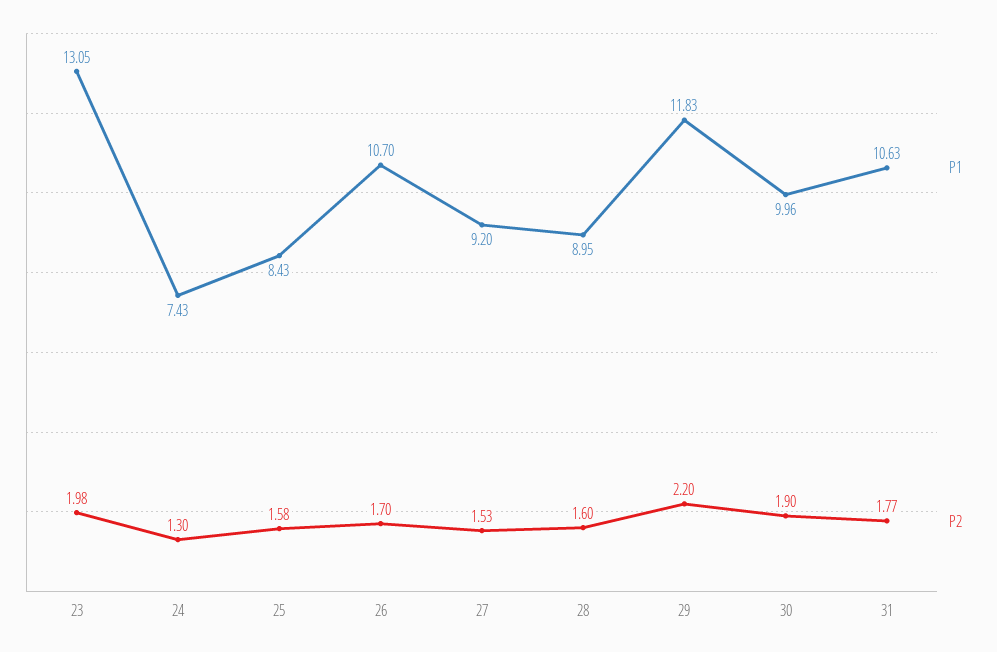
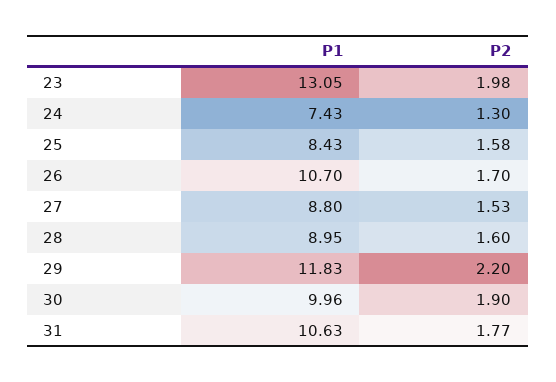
P1, 27: 9.2 -> 8.8

